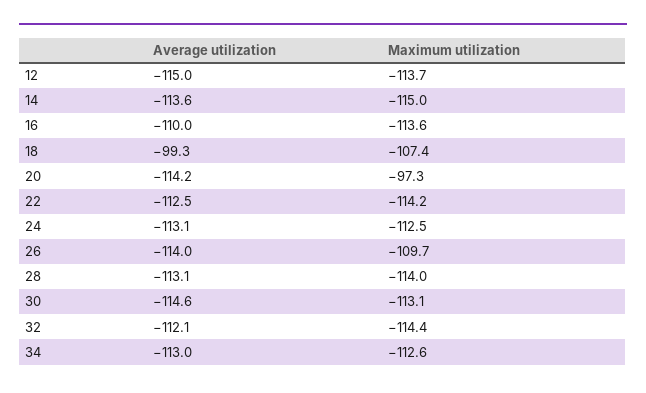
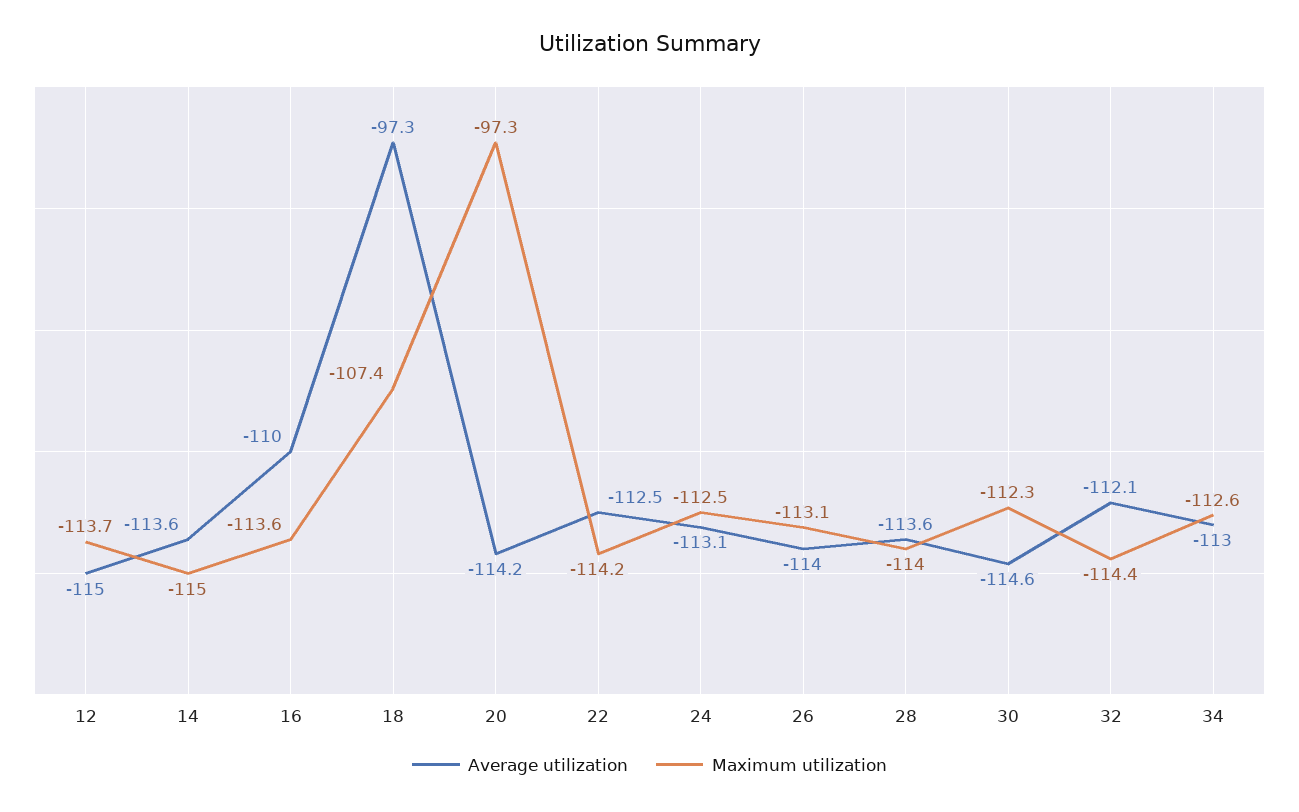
Average utilization, 18: -99.3 -> -97.3
Maximum utilization, 26: -109.7 -> -113.1
Average utilization, 28: -113.1 -> -113.6
Maximum utilization, 30: -113.1 -> -112.3

